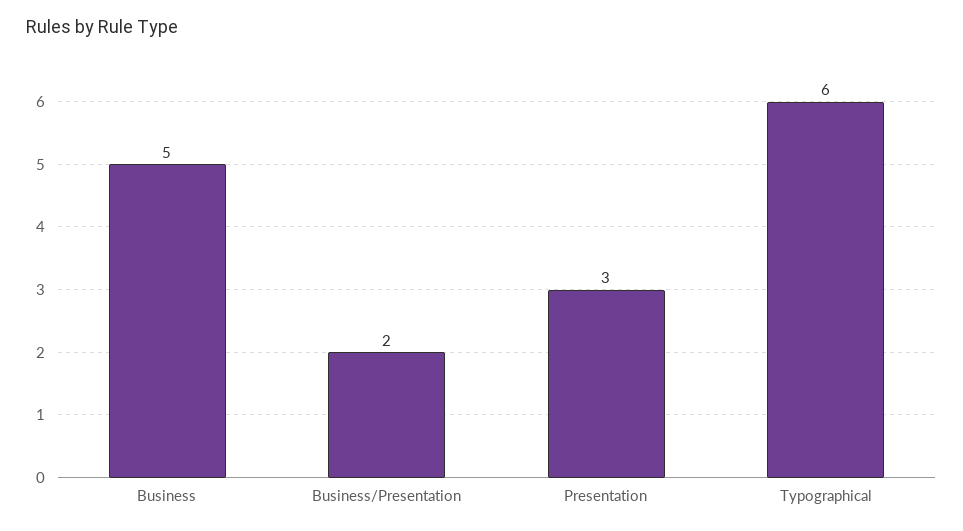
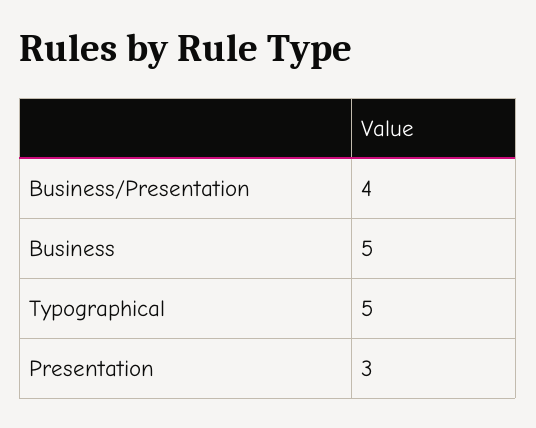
Business/Presentation: 2 -> 4
Typographical: 6 -> 5

